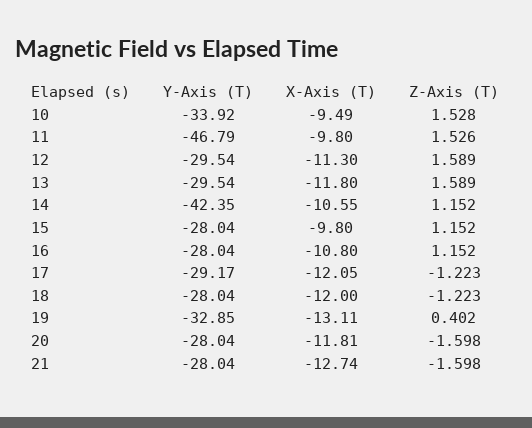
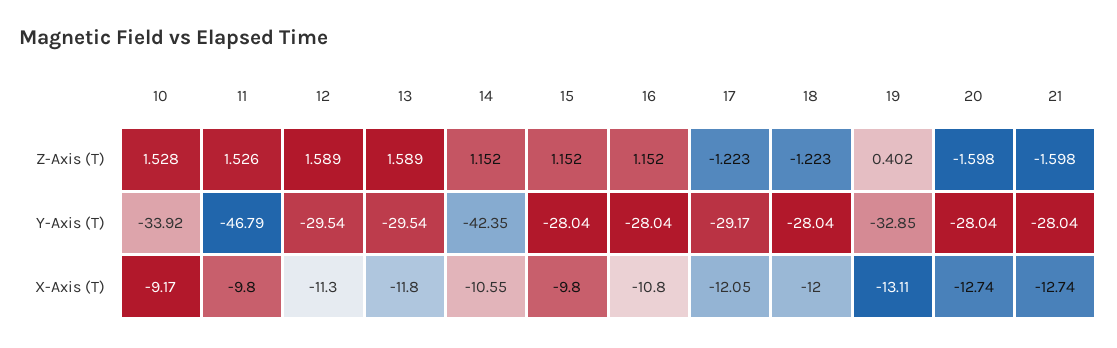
X-Axis (T), 10: -9.49 -> -9.17
X-Axis (T), 20: -11.81 -> -12.74

